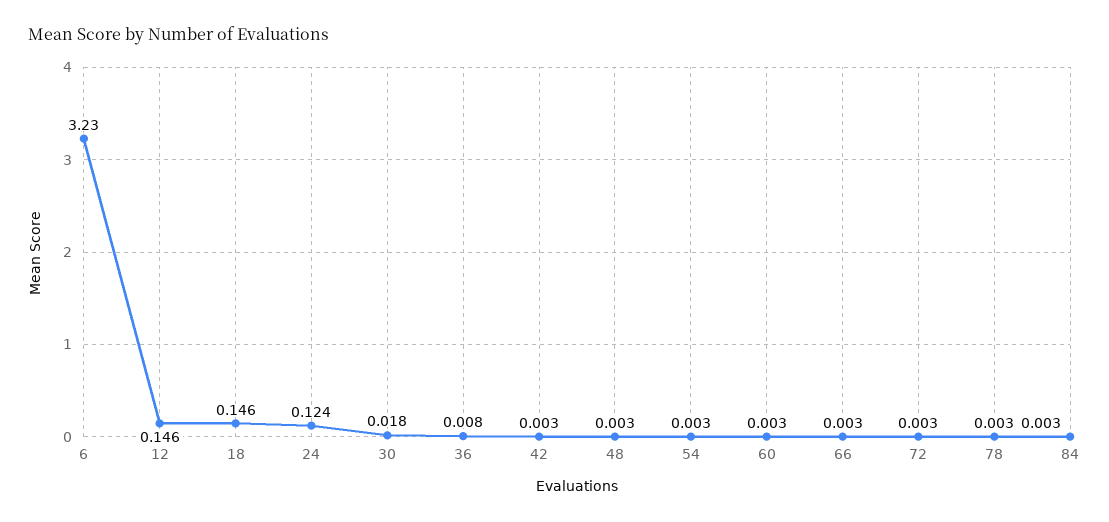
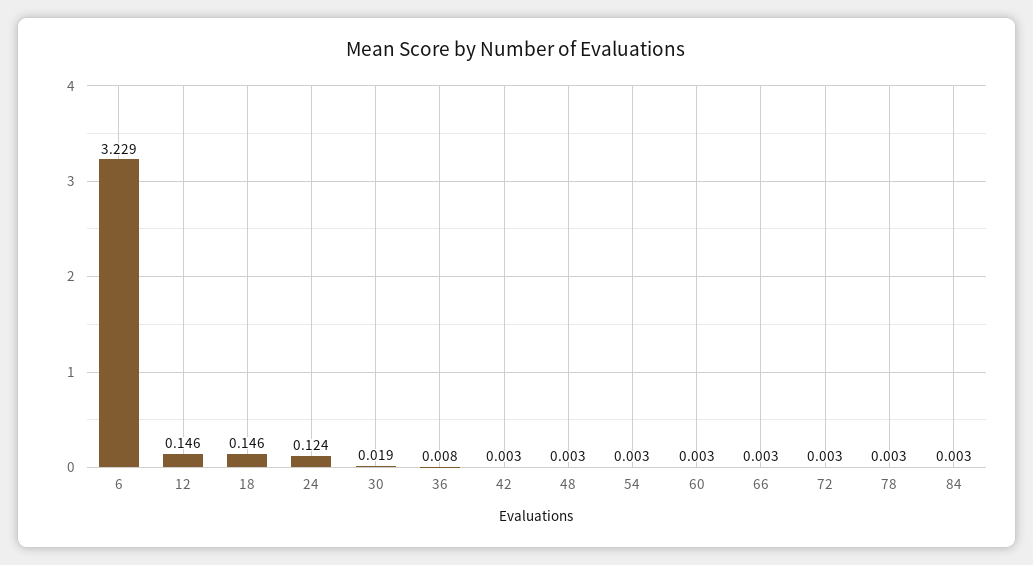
6: 3.23 -> 3.229
30: 0.018 -> 0.019

